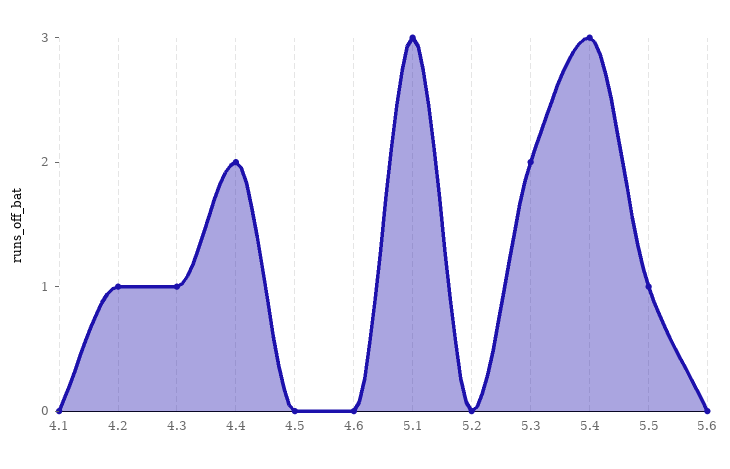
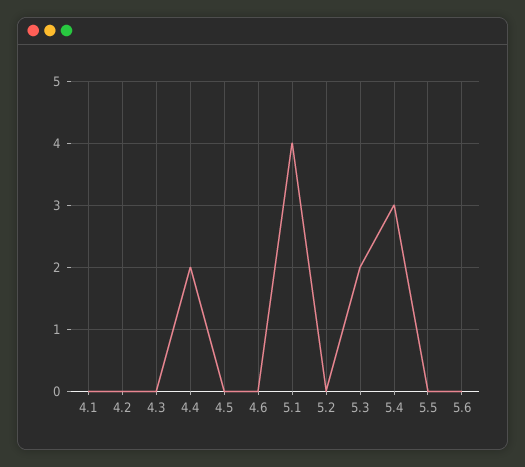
4.2: 1 -> 0
4.3: 1 -> 0
5.1: 3 -> 4
5.5: 1 -> 0

